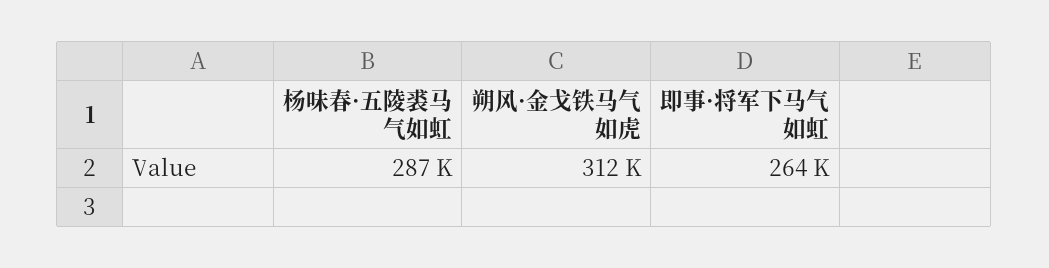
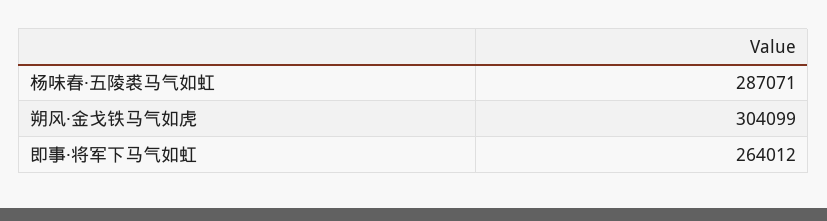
朔风·金戈铁马气如虎: 312000 -> 304099

